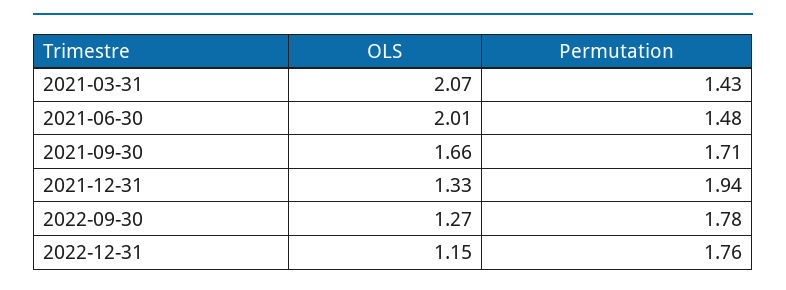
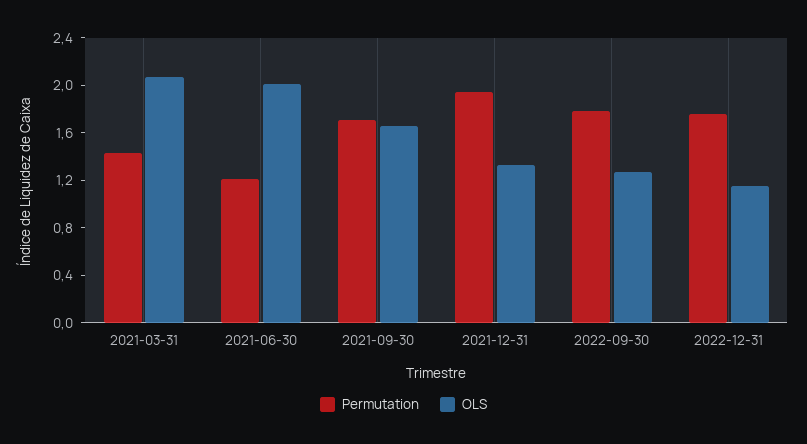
Permutation, 2021-06-30: 1.48 -> 1.2

